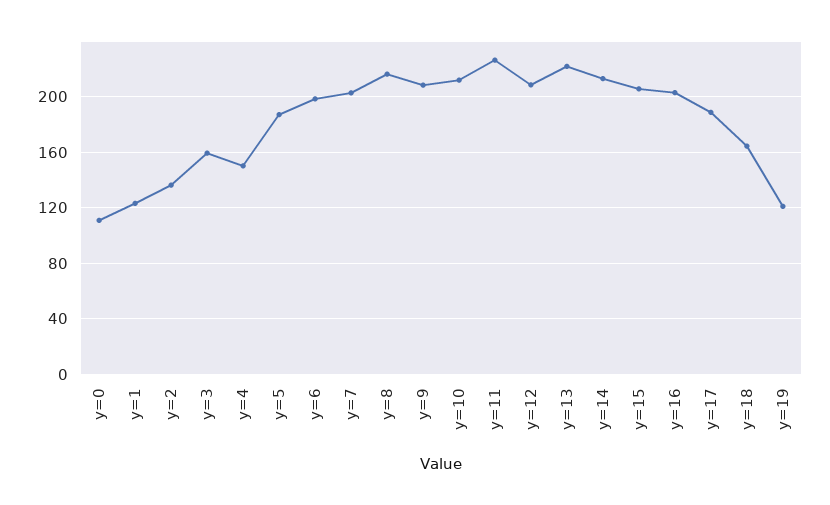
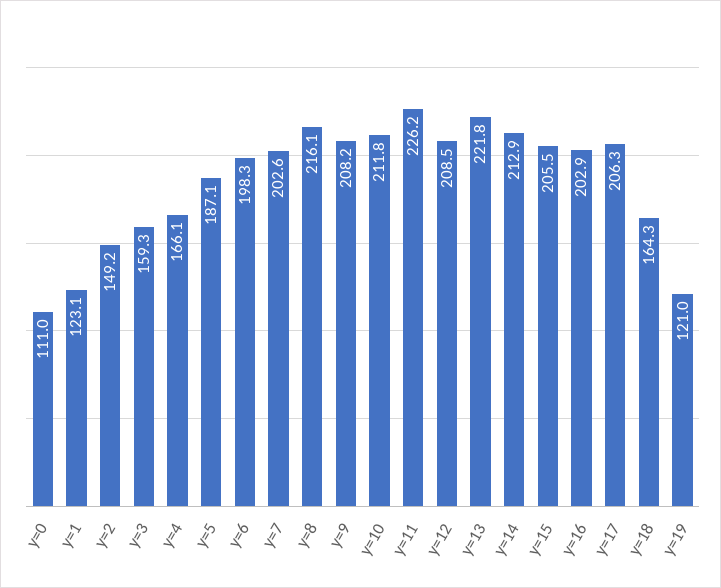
y=2: 135 -> 149.2
y=4: 150 -> 166.1
y=17: 190 -> 206.3

